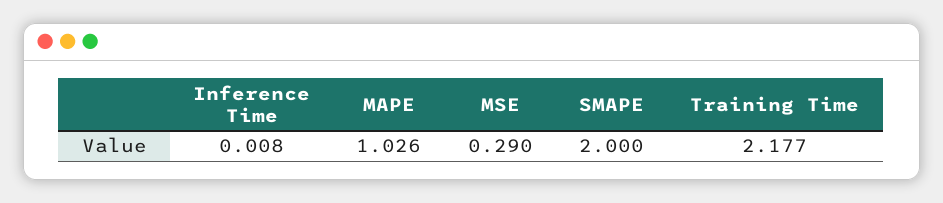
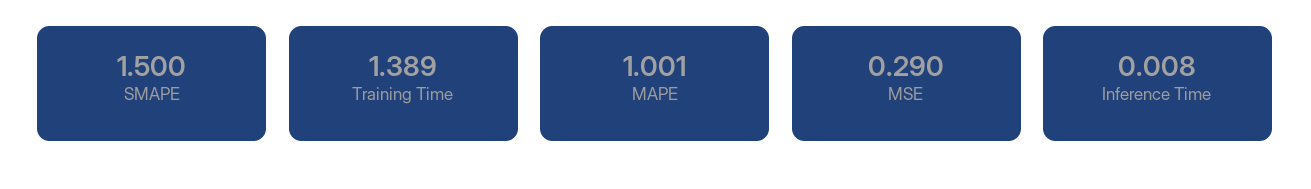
MAPE: 1.026 -> 1.001
SMAPE: 2 -> 1.5
Training Time: 2.177 -> 1.389

